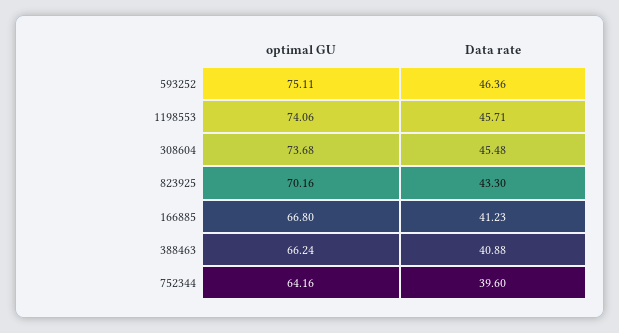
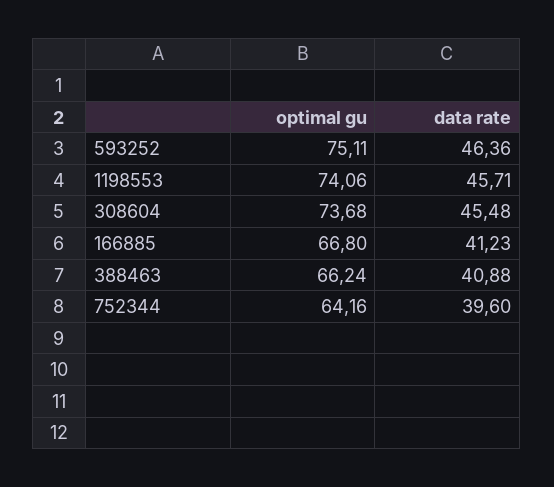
optimal GU, 823925: 70.16 -> none
Data rate, 823925: 43.3 -> none

